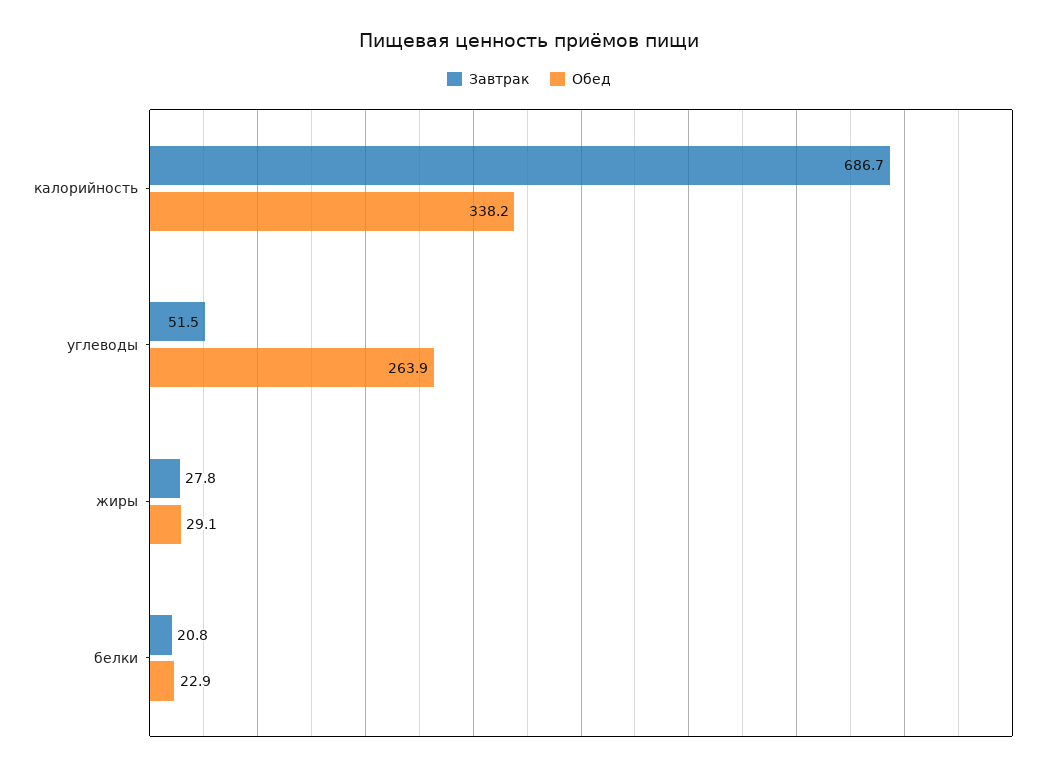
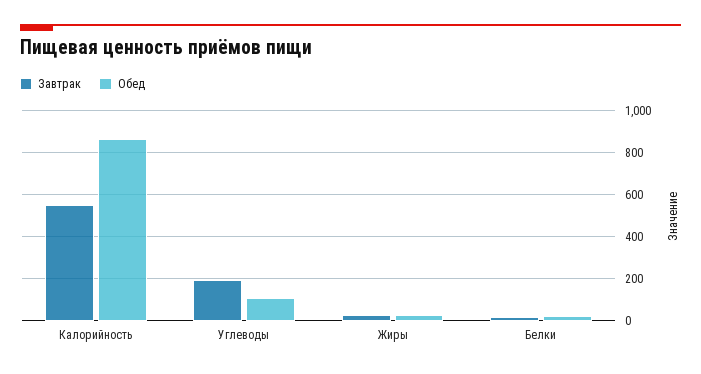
Завтрак, калорийность: 686.7 -> 550
Обед, калорийность: 338.2 -> 850
Завтрак, углеводы: 51.5 -> 200
Обед, углеводы: 263.9 -> 100

